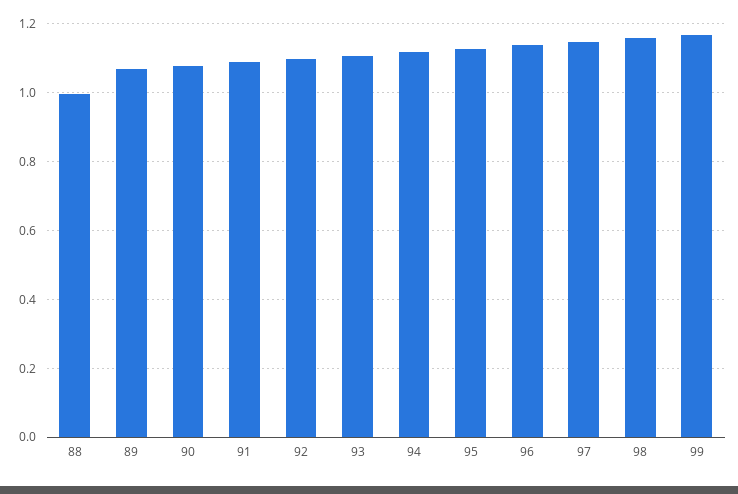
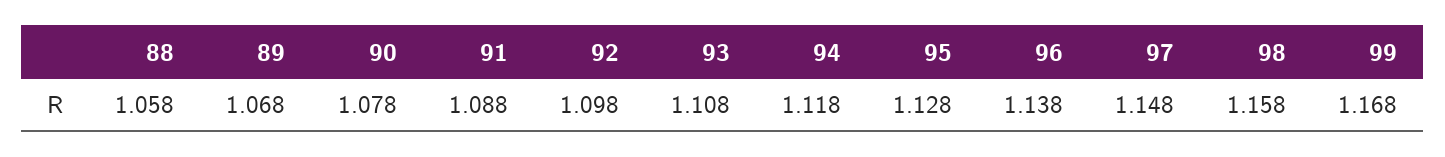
88: 1 -> 1.058

